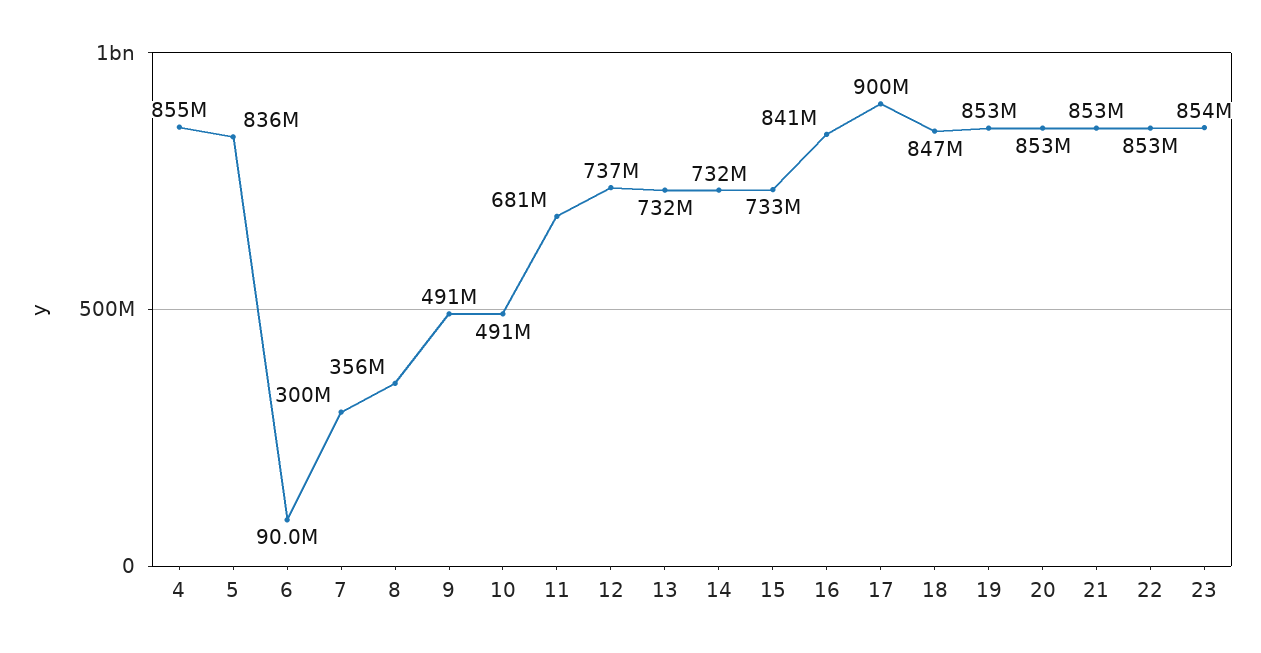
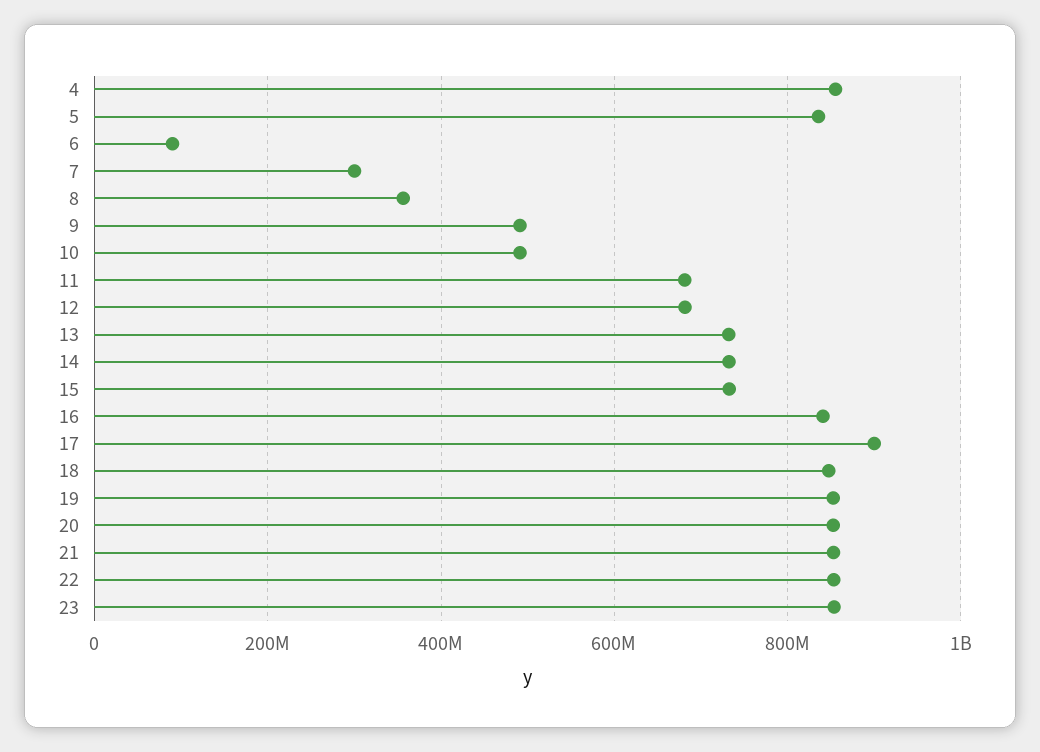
12: 737000000 -> 680000000

